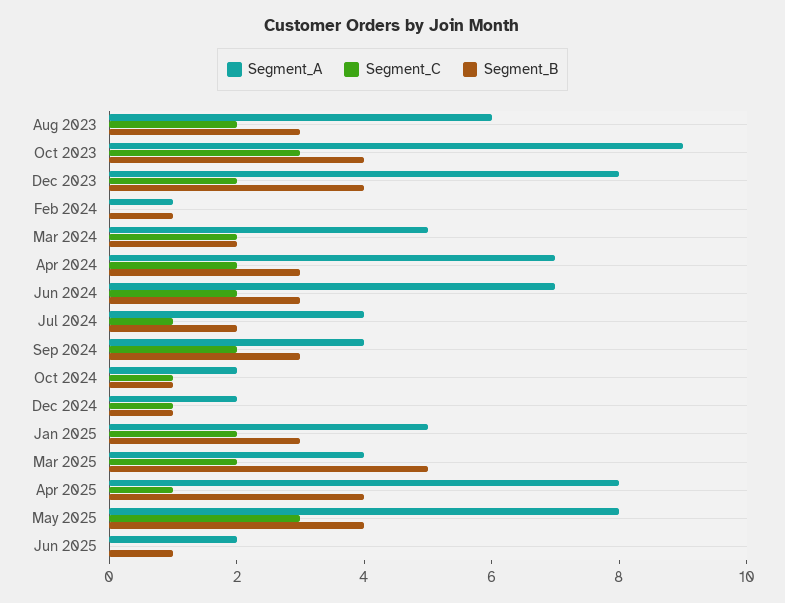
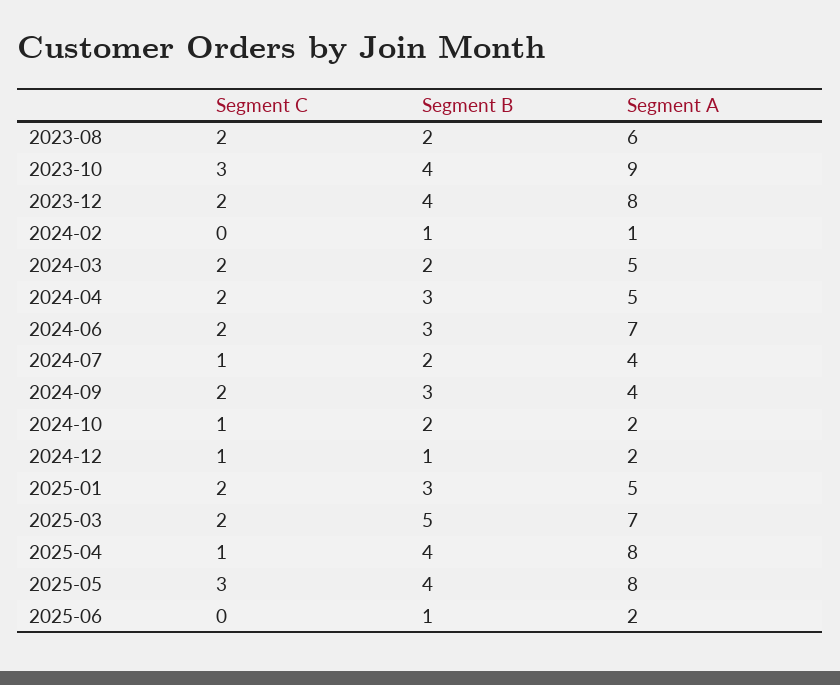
Segment_B, Aug 2023: 3 -> 2
Segment_A, Apr 2024: 7 -> 5
Segment_B, Oct 2024: 1 -> 2
Segment_A, Mar 2025: 4 -> 7

